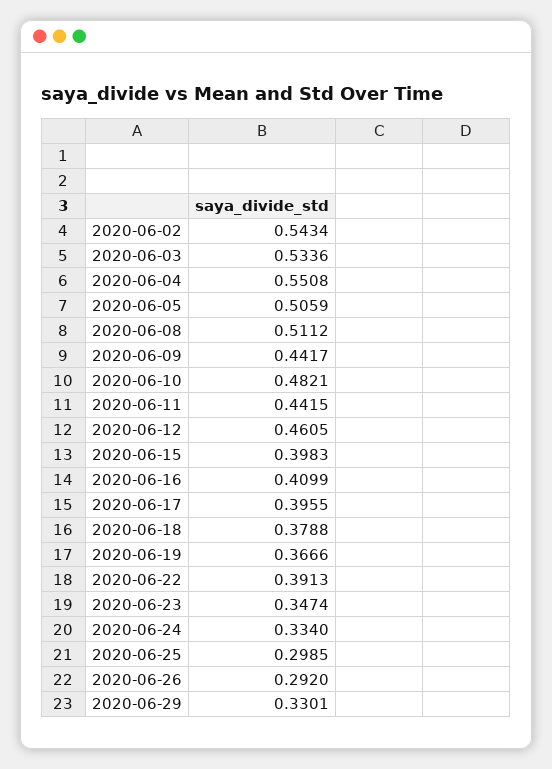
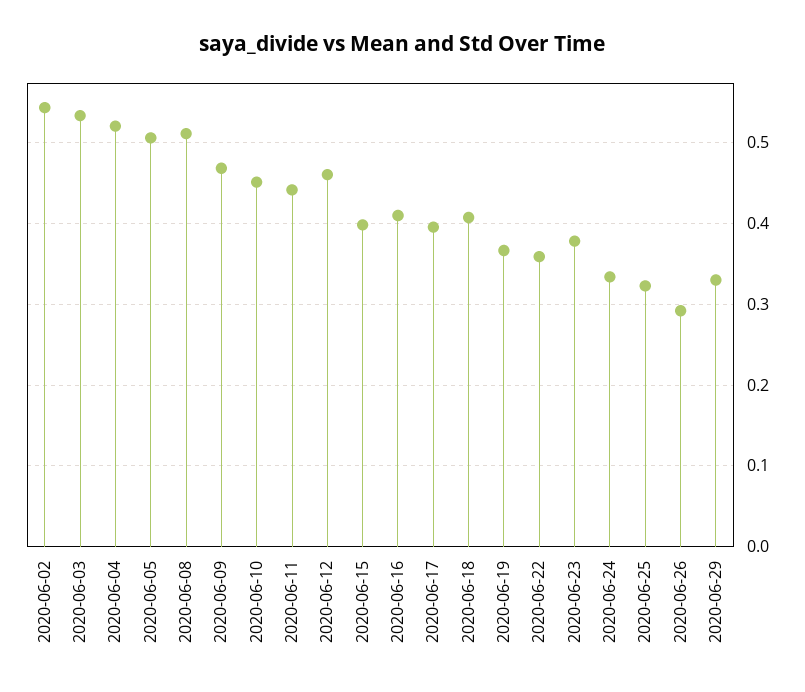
2020-06-04: 0.5508 -> 0.52
2020-06-09: 0.4417 -> 0.47
2020-06-10: 0.4821 -> 0.45
2020-06-18: 0.3788 -> 0.41
2020-06-22: 0.3913 -> 0.36
2020-06-23: 0.3474 -> 0.38
2020-06-25: 0.2985 -> 0.32

